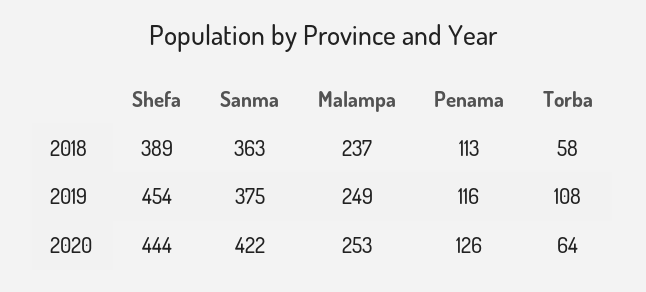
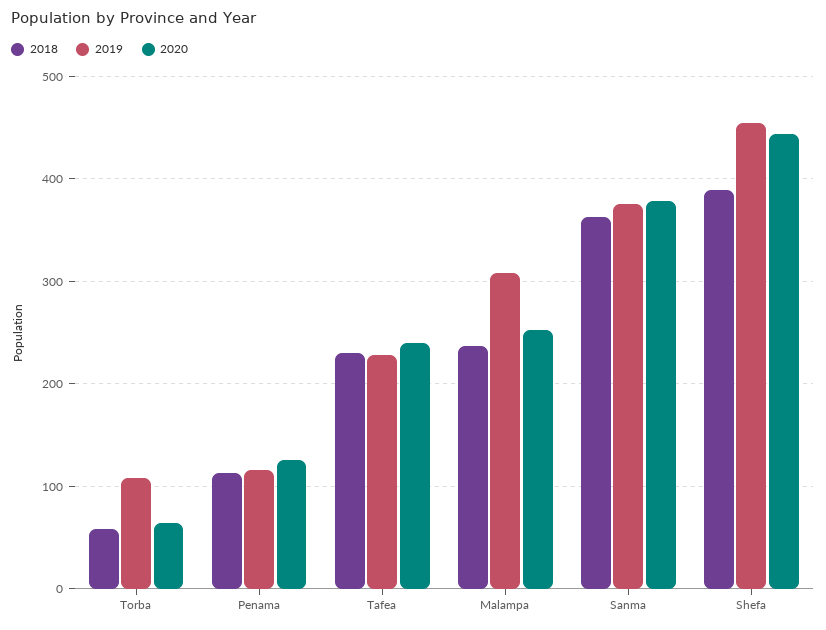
2019, Malampa: 249 -> 310
2020, Sanma: 422 -> 380
2018, Tafea: none -> 230
2019, Tafea: none -> 230
2020, Tafea: none -> 240

